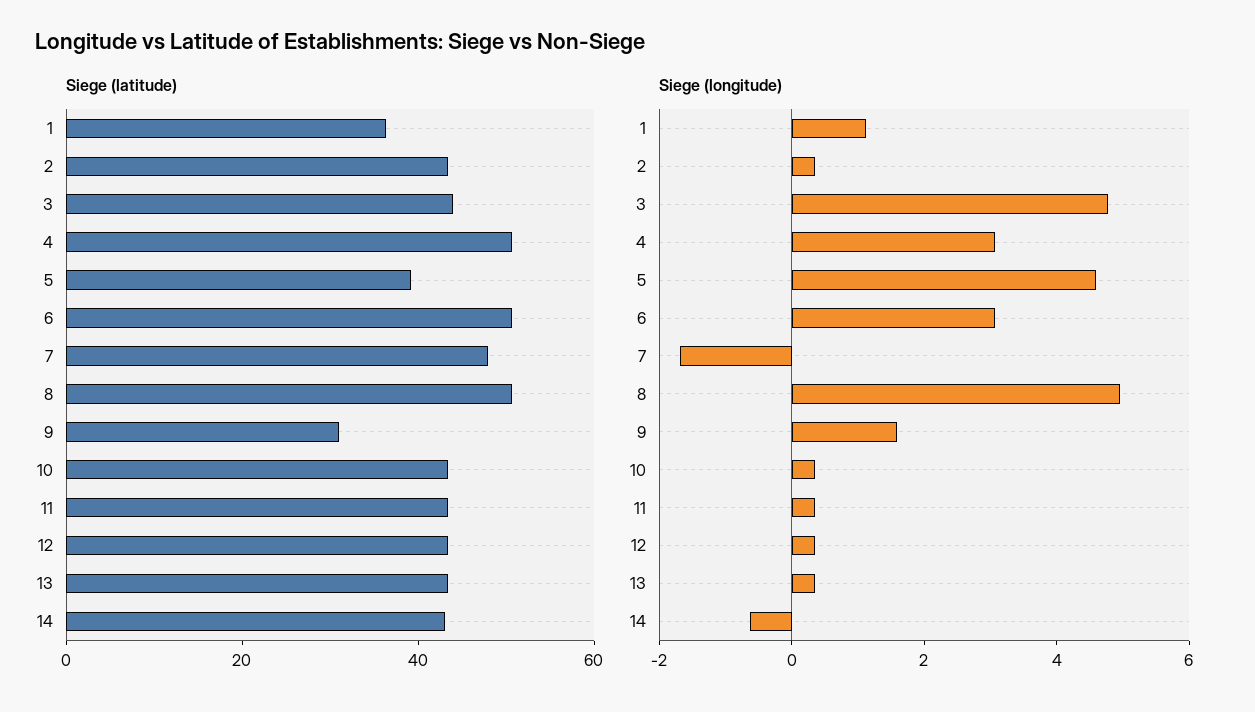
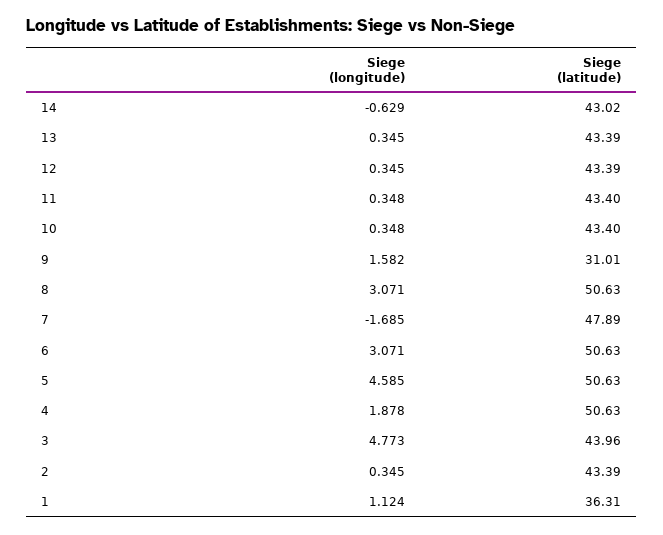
Siege (latitude), 5: 40 -> 50.63
Siege (longitude), 4: 3 -> 1.878
Siege (longitude), 8: 5 -> 3.071

